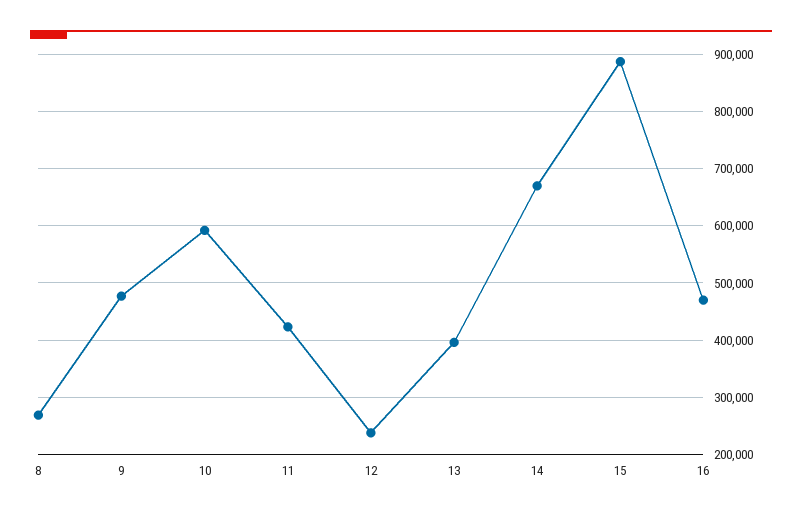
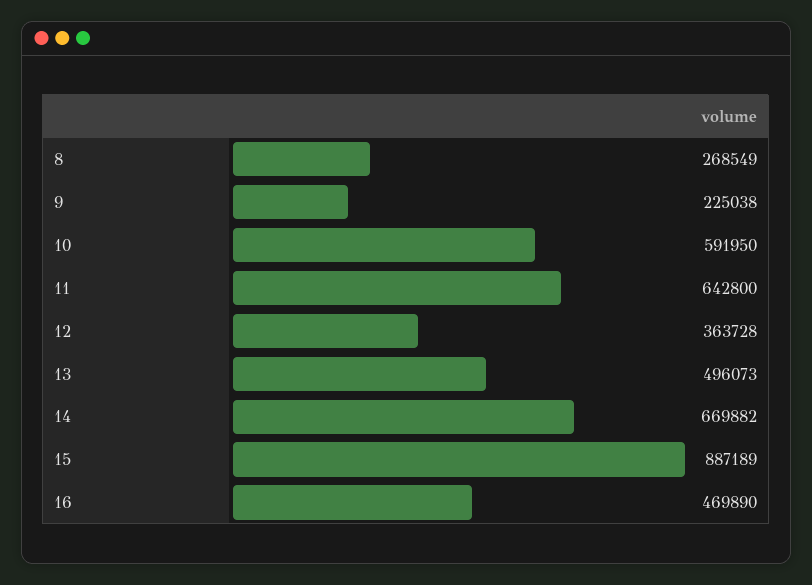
9: 480000 -> 225038
11: 420000 -> 642800
12: 240000 -> 363728
13: 400000 -> 496073

